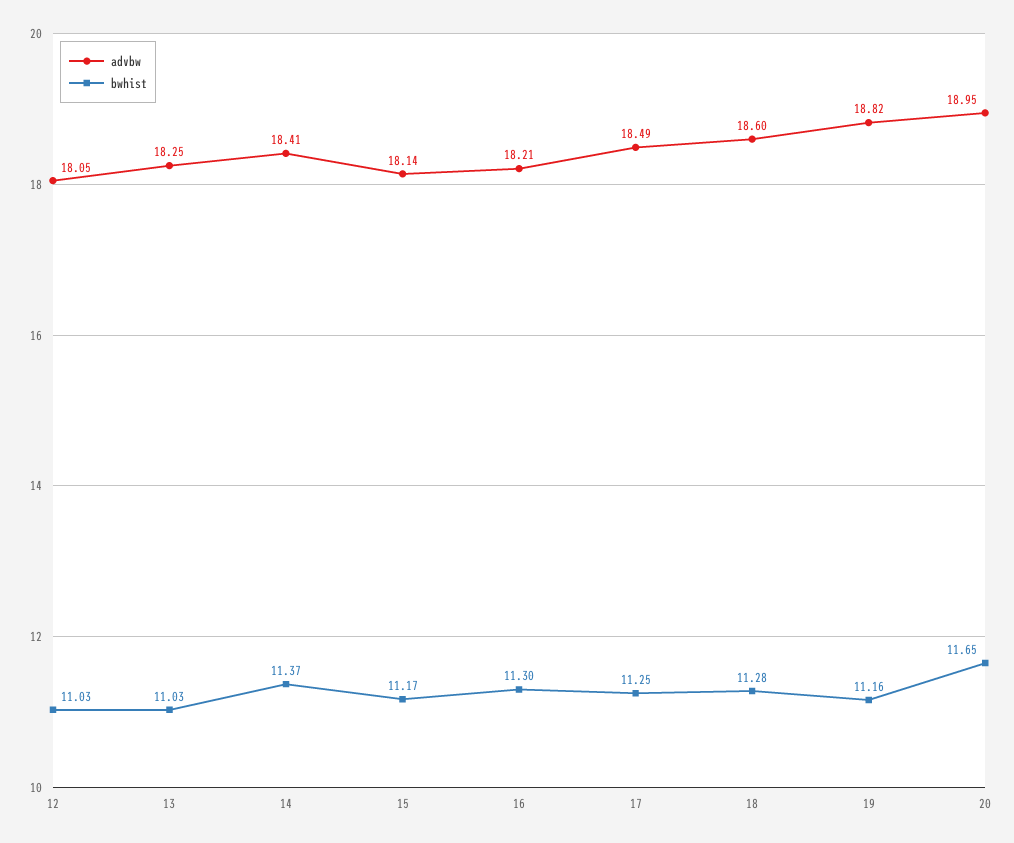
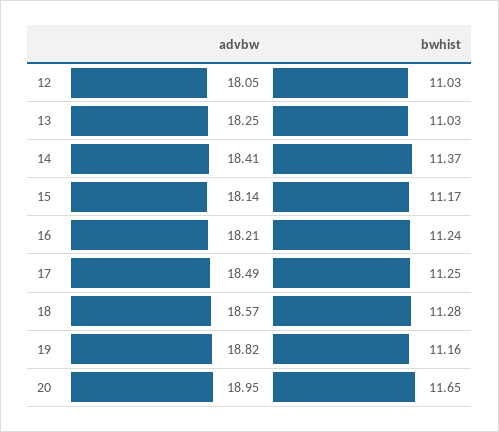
bwhist, 16: 11.3 -> 11.24
advbw, 18: 18.6 -> 18.57

